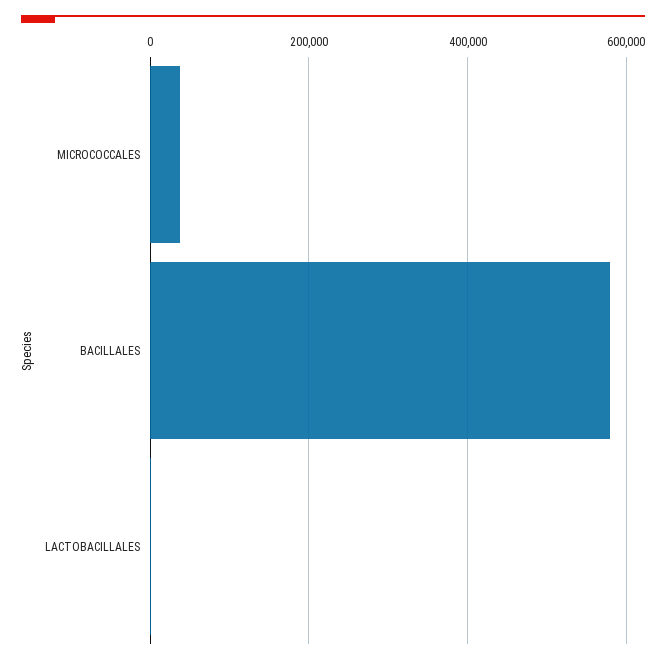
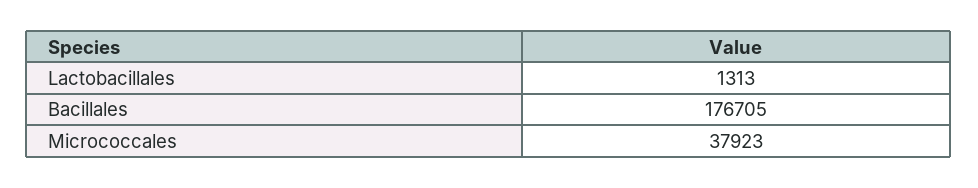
BACILLALES: 580000 -> 176705

